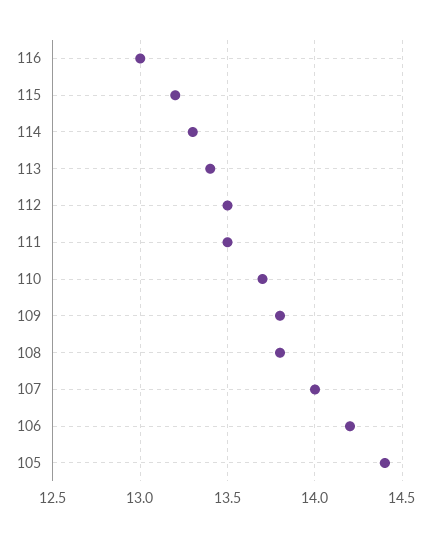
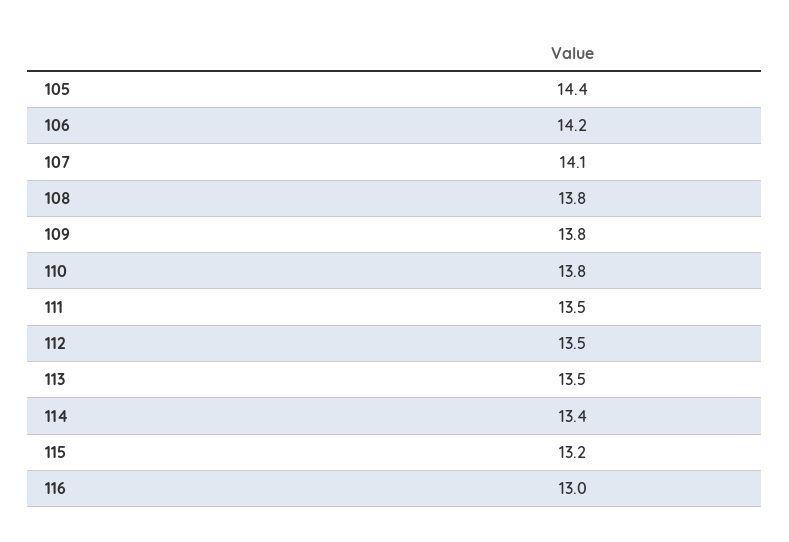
114: 13.3 -> 13.4
113: 13.4 -> 13.5
110: 13.7 -> 13.8
107: 14 -> 14.1

